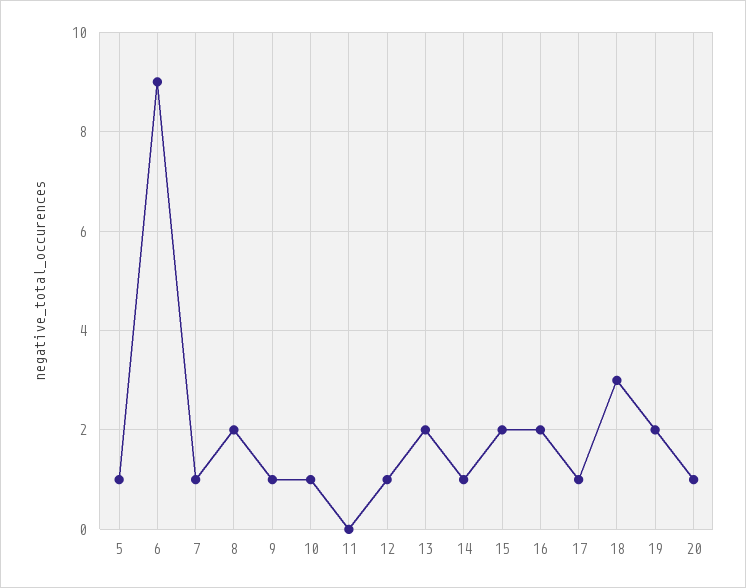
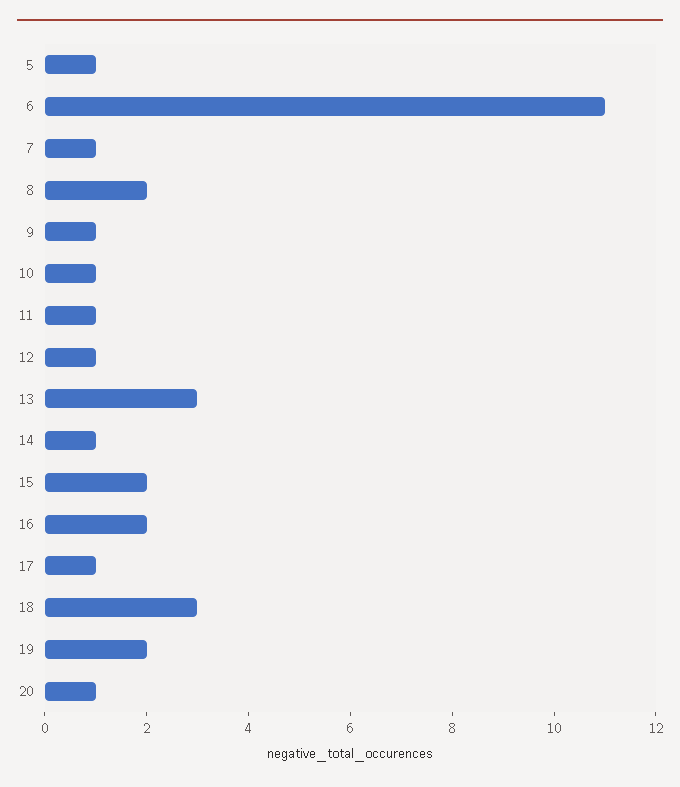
6: 9 -> 11
11: 0 -> 1
13: 2 -> 3

